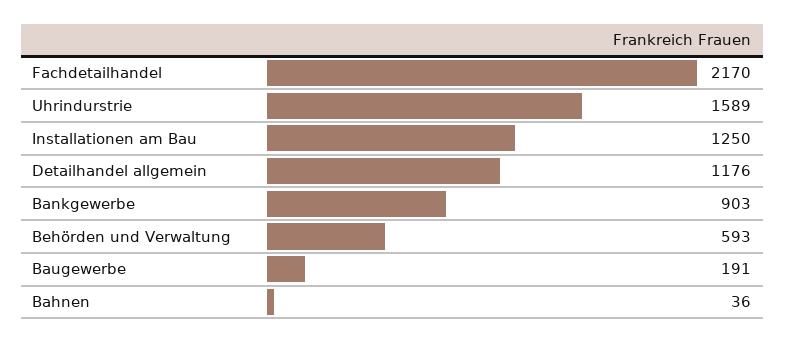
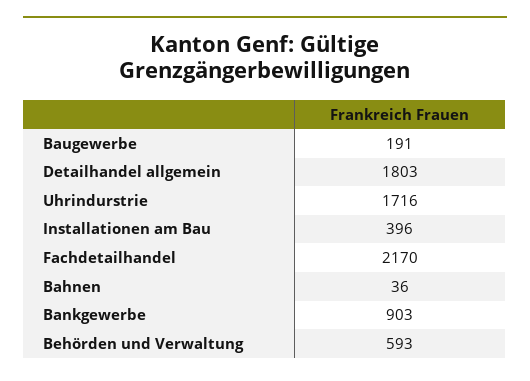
Uhrindurstrie: 1589 -> 1716
Installationen am Bau: 1250 -> 396
Detailhandel allgemein: 1176 -> 1803

